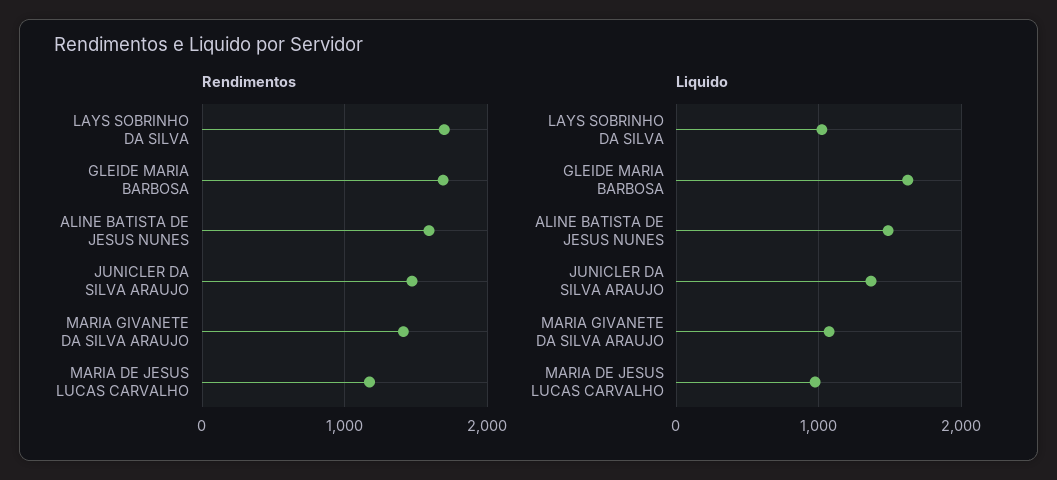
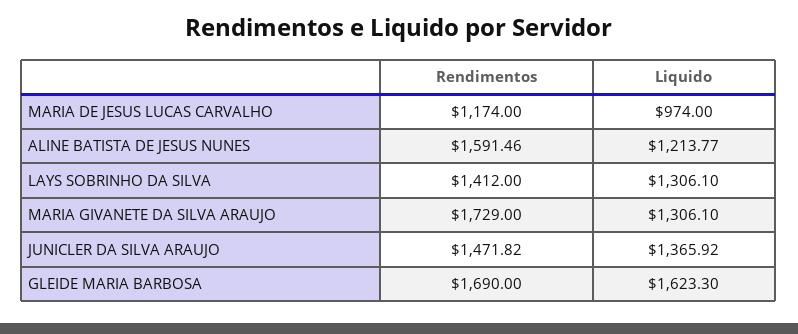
Rendimentos, LAYS SOBRINHO DA SILVA: 1700 -> 1412
Rendimentos, MARIA GIVANETE DA SILVA ARAUJO: 1400 -> 1729
Liquido, LAYS SOBRINHO DA SILVA: 1000 -> 1306.1
Liquido, ALINE BATISTA DE JESUS NUNES: 1500 -> 1213.77
Liquido, MARIA GIVANETE DA SILVA ARAUJO: 1100 -> 1306.1

